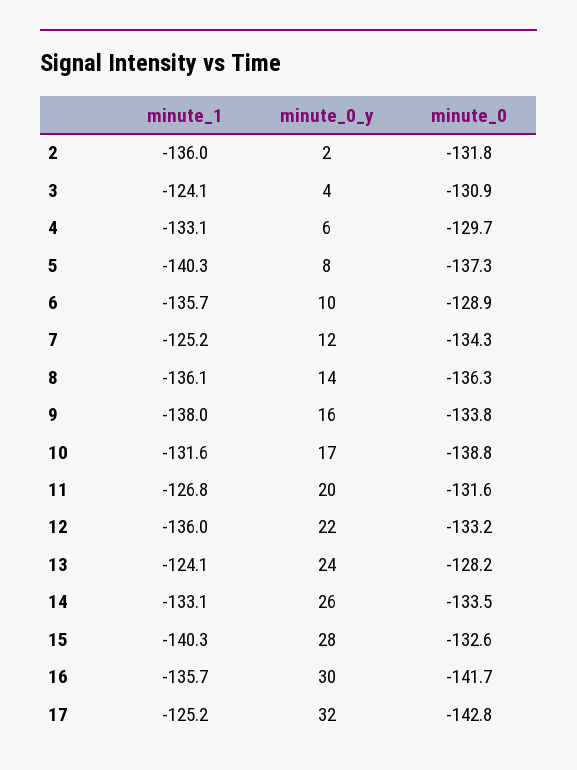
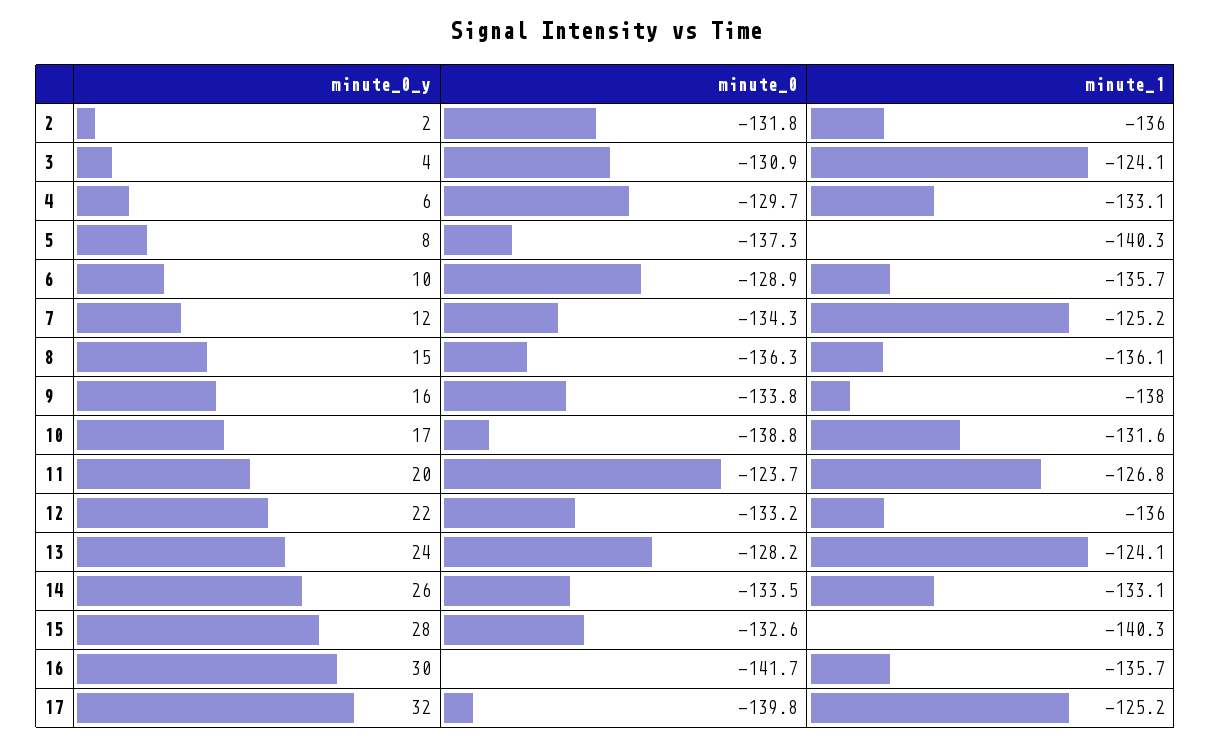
minute_0_y, 8: 14 -> 15
minute_0, 11: -131.6 -> -123.7
minute_0, 17: -142.8 -> -139.8

